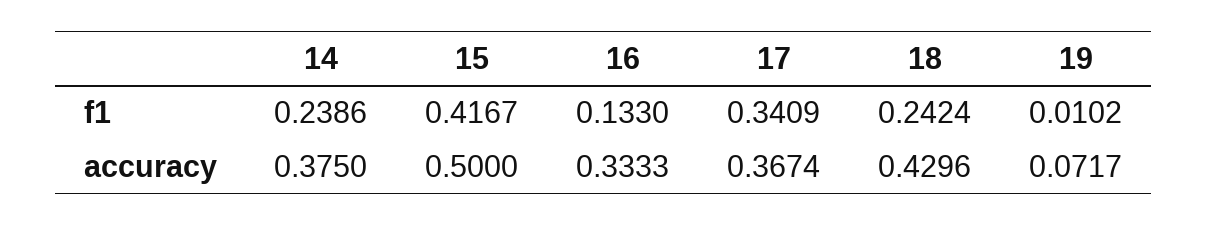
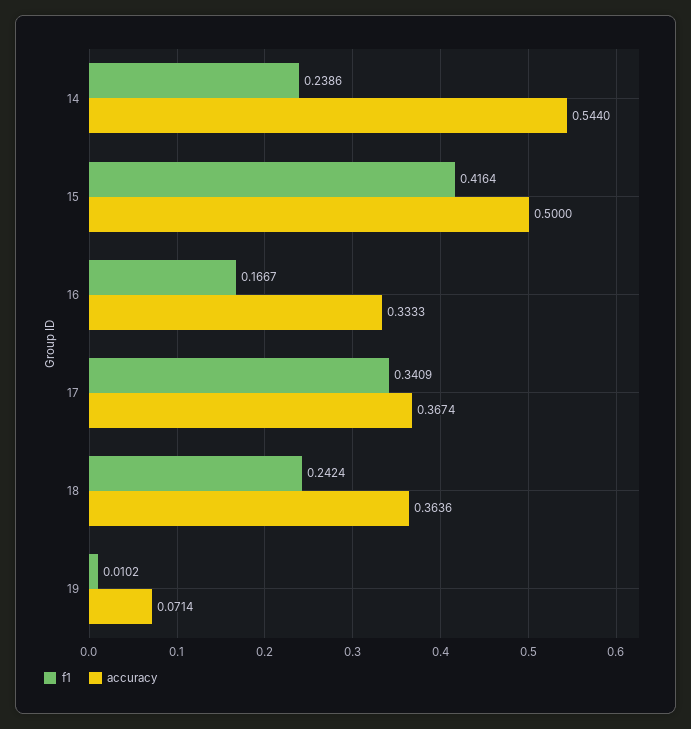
f1, 15: 0.4167 -> 0.4164
f1, 16: 0.133 -> 0.1667
accuracy, 14: 0.375 -> 0.544
accuracy, 18: 0.4296 -> 0.3636
accuracy, 19: 0.0717 -> 0.0714

